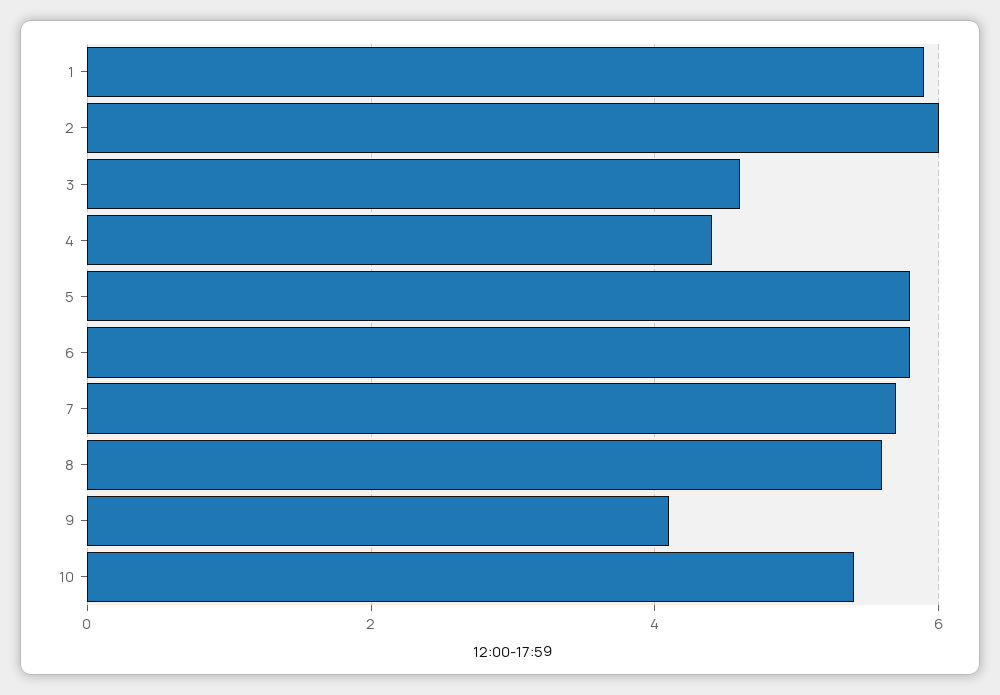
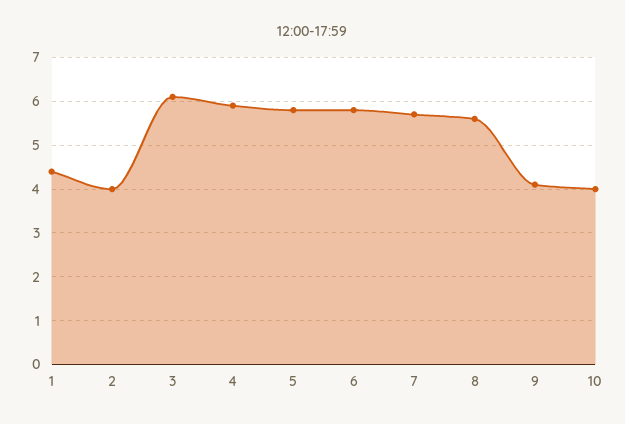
1: 6 -> 4.5
2: 6 -> 4
3: 4.5 -> 6
4: 4.5 -> 6
10: 5.5 -> 4

